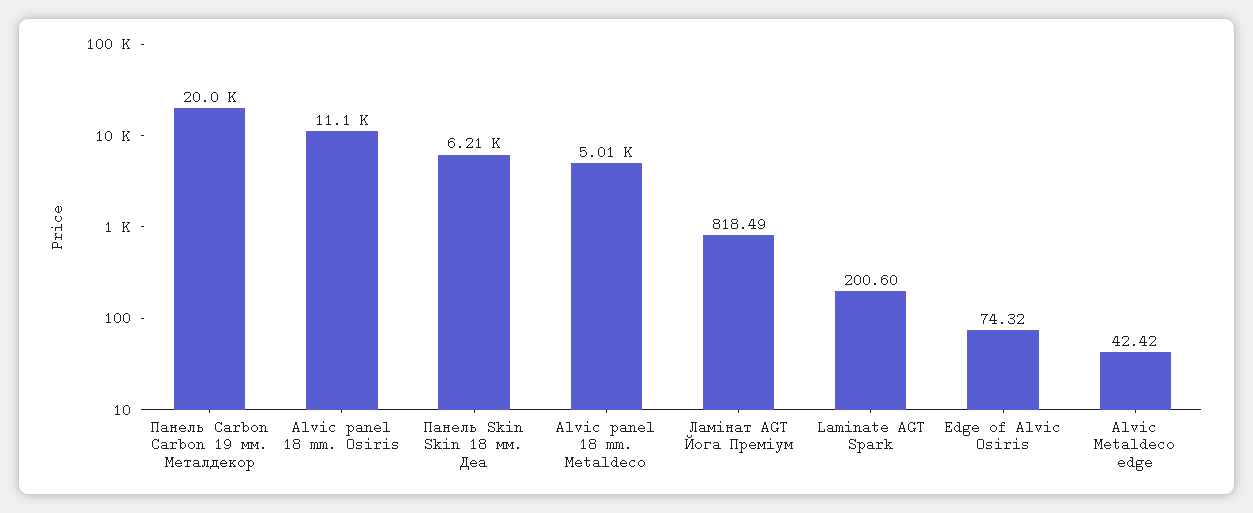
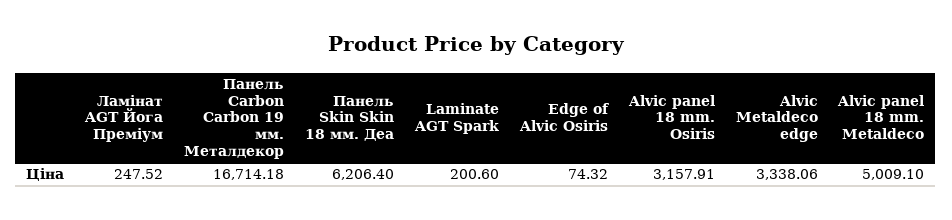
Панель Carbon Carbon 19 мм. Металдекор: 20000 -> 16714.18
Alvic panel 18 mm. Osiris: 11100 -> 3157.91
Ламінат AGT Йога Преміум: 818.49 -> 247.52
Alvic Metaldeco edge: 42.42 -> 3338.06

